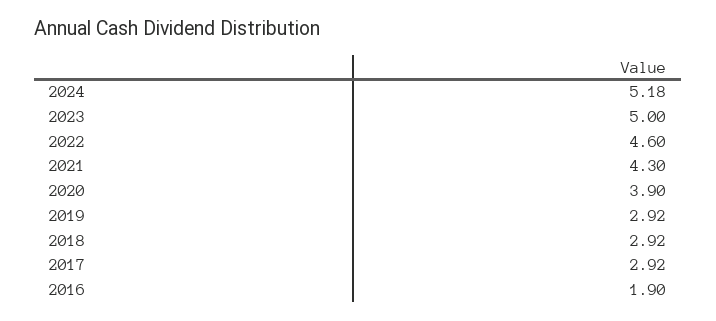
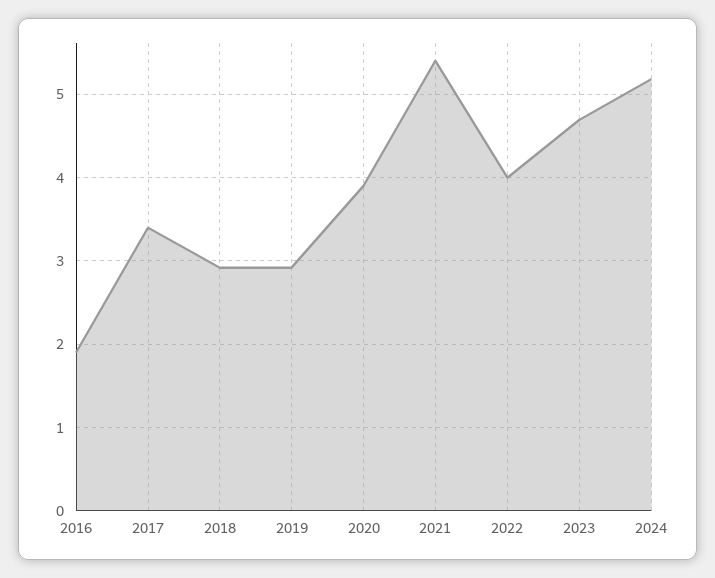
2023: 5 -> 4.7
2022: 4.6 -> 4
2021: 4.3 -> 5.4
2017: 2.92 -> 3.4

